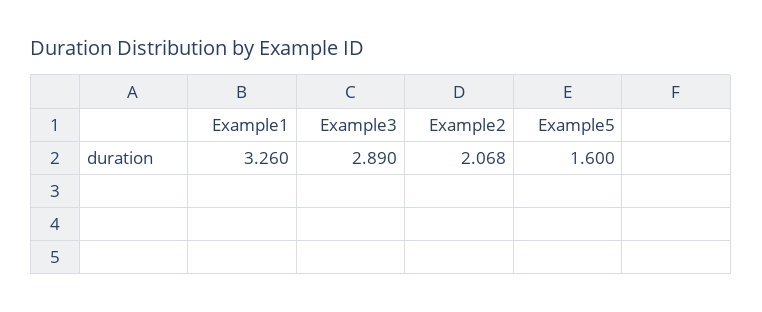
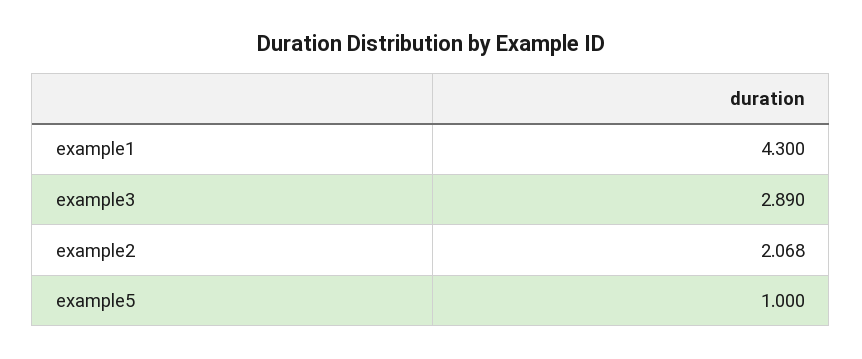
Example1: 3.26 -> 4.3
Example5: 1.6 -> 1

